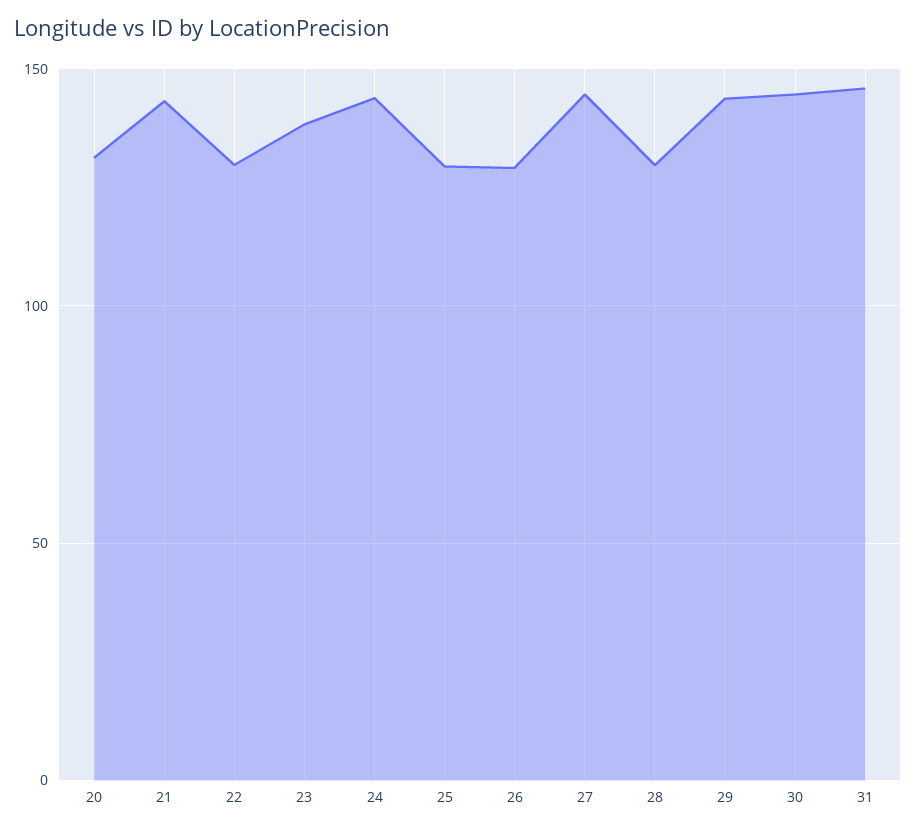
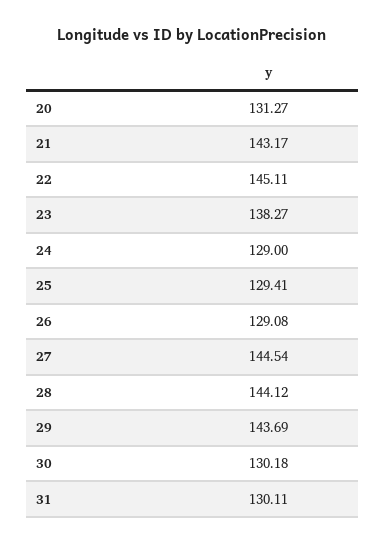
22: 130 -> 145.11
24: 145 -> 129
28: 130 -> 144.12
30: 145 -> 130.18
31: 145 -> 130.11

